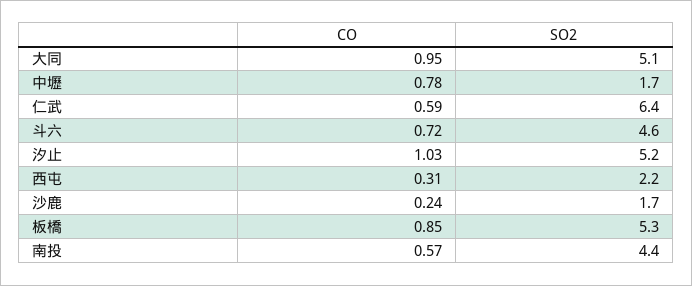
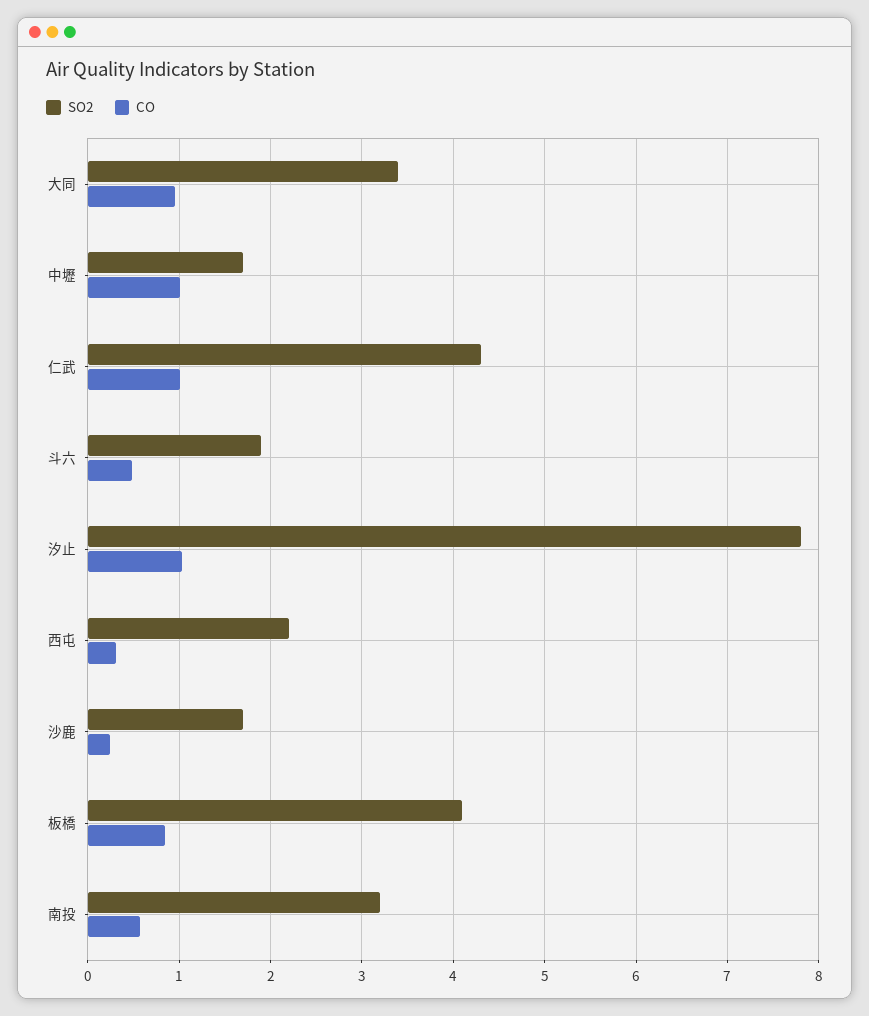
SO2, 大同: 5.1 -> 3.4
CO, 中壢: 0.78 -> 1
CO, 仁武: 0.59 -> 1
SO2, 仁武: 6.4 -> 4.3
CO, 斗六: 0.72 -> 0.5
SO2, 斗六: 4.6 -> 1.9
SO2, 汐止: 5.2 -> 7.8
SO2, 板橋: 5.3 -> 4.1
SO2, 南投: 4.4 -> 3.2

